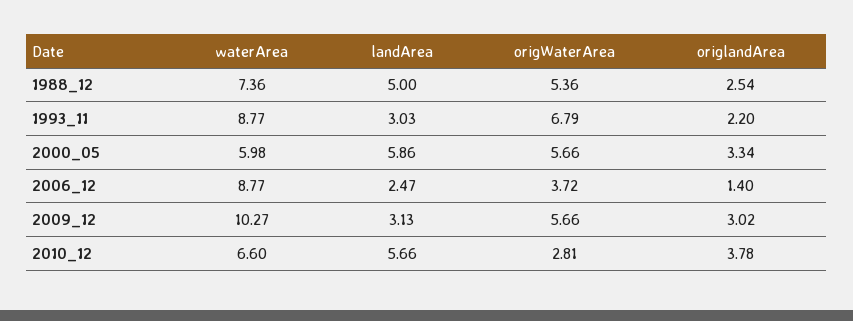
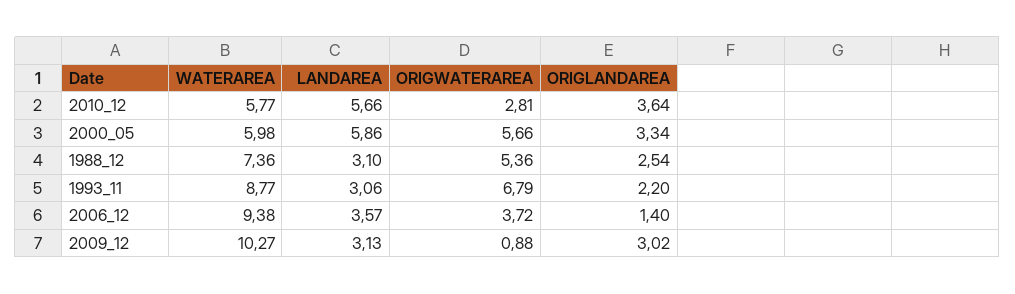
landArea, 1988_12: 5 -> 3.1
landArea, 1993_11: 3.03 -> 3.06
waterArea, 2006_12: 8.77 -> 9.38
landArea, 2006_12: 2.47 -> 3.57
origWaterArea, 2009_12: 5.66 -> 0.88
waterArea, 2010_12: 6.6 -> 5.77
origlandArea, 2010_12: 3.78 -> 3.64

